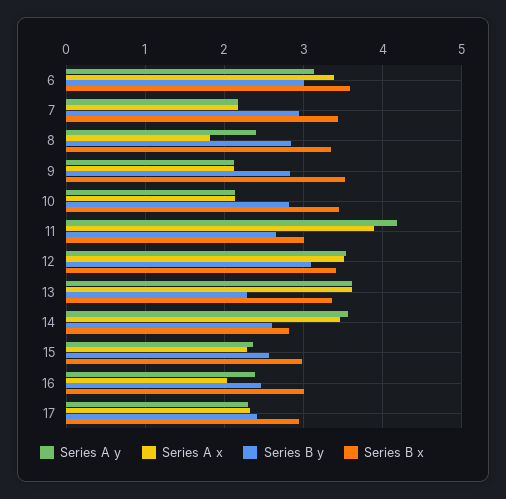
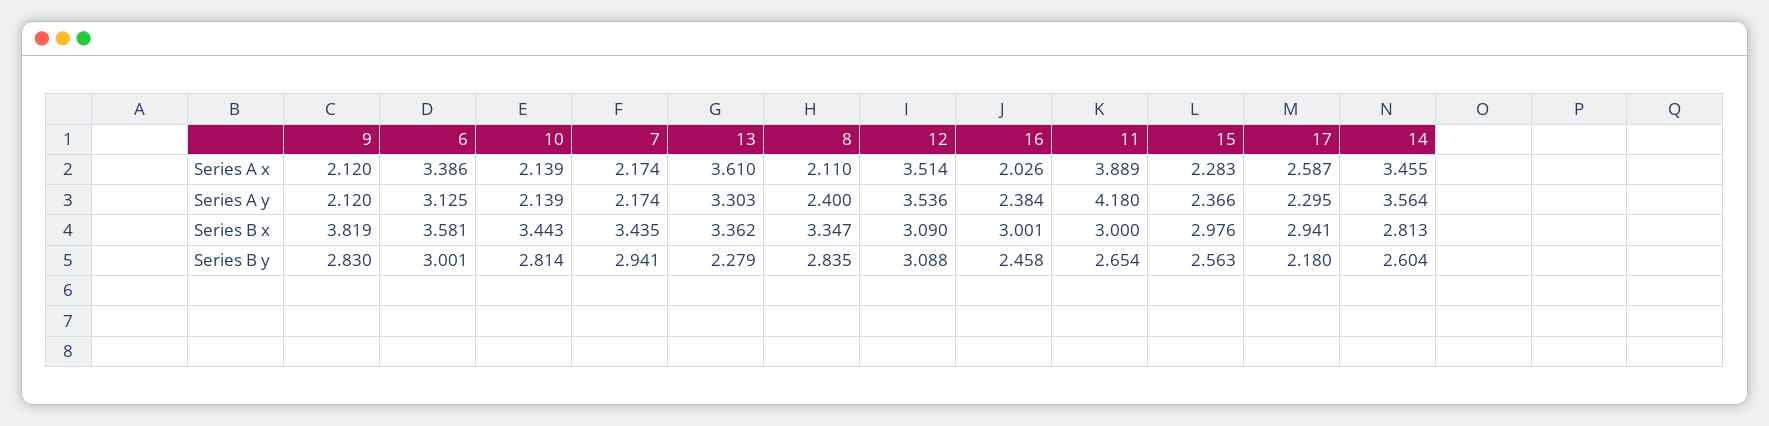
Series A x, 8: 1.8 -> 2.11
Series B x, 9: 3.5 -> 3.819
Series B x, 12: 3.4 -> 3.09
Series A y, 13: 3.6 -> 3.303
Series A x, 17: 2.3 -> 2.587
Series B y, 17: 2.4 -> 2.18

